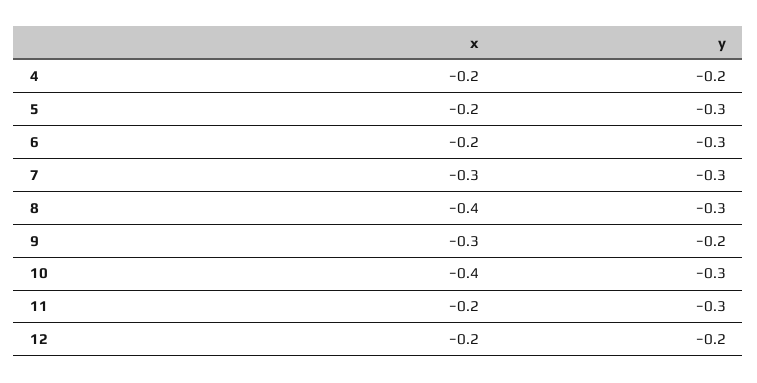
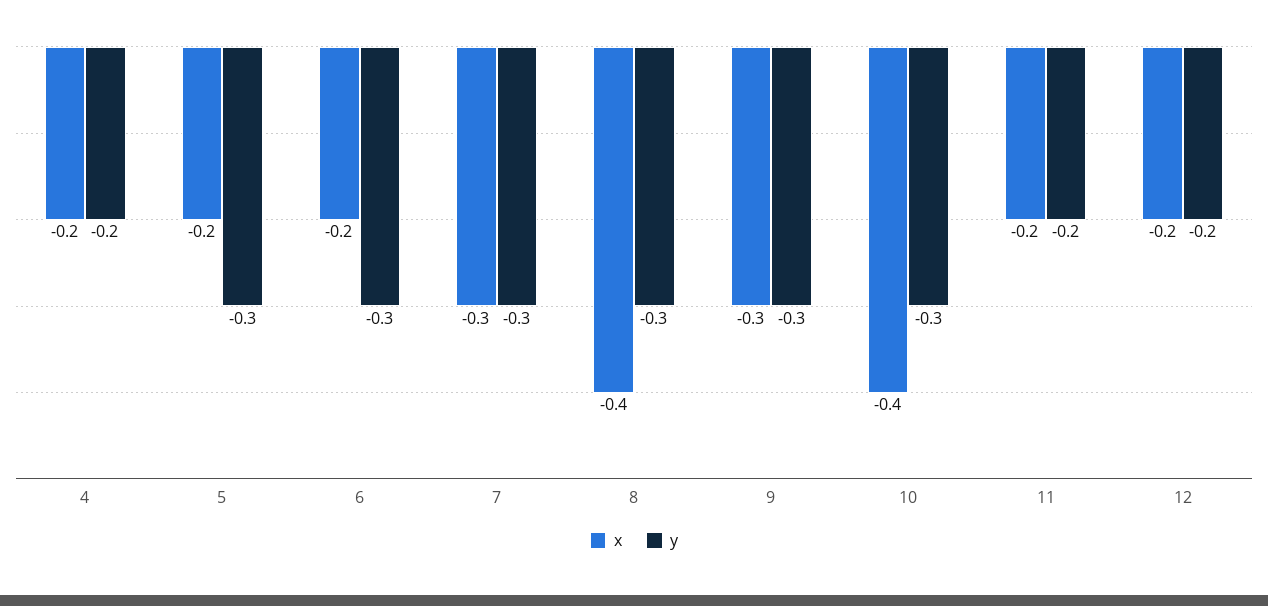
y, 9: -0.2 -> -0.3
y, 11: -0.3 -> -0.2

